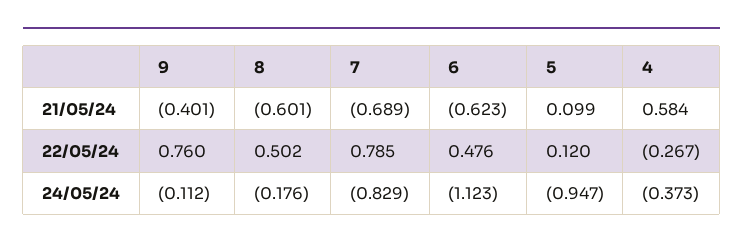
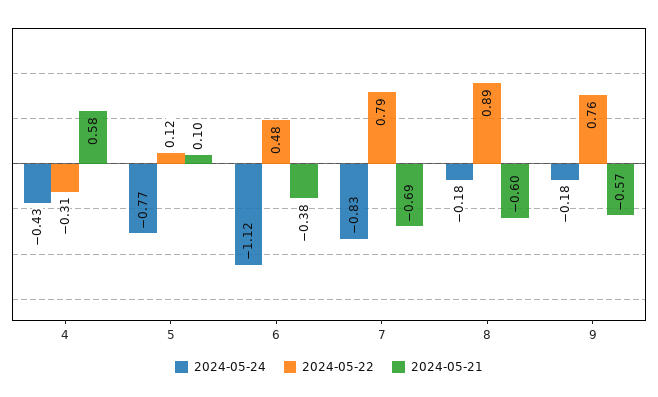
21/05/24, 9: -0.401 -> -0.57
21/05/24, 6: -0.623 -> -0.38
22/05/24, 8: 0.502 -> 0.89
22/05/24, 4: -0.267 -> -0.31
24/05/24, 9: -0.112 -> -0.18
24/05/24, 5: -0.947 -> -0.77
24/05/24, 4: -0.373 -> -0.43

